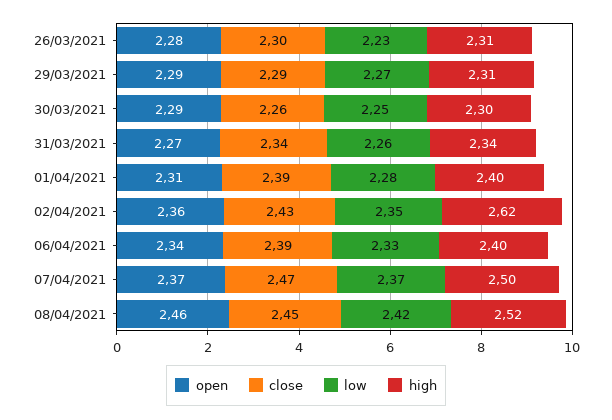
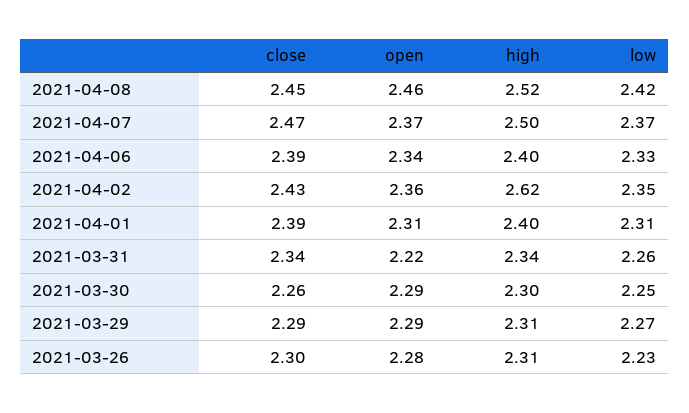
open, 31/03/2021: 2.27 -> 2.22
low, 01/04/2021: 2.28 -> 2.31

